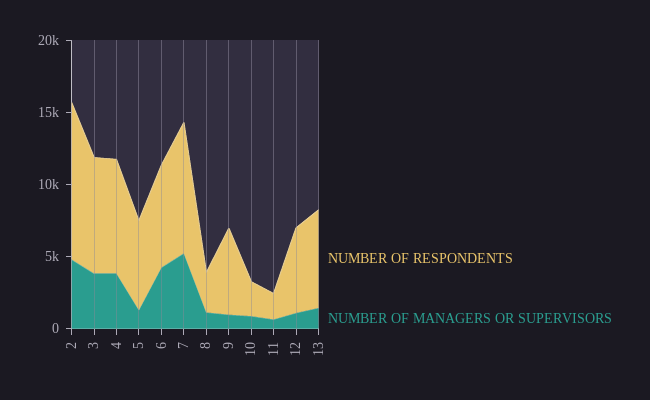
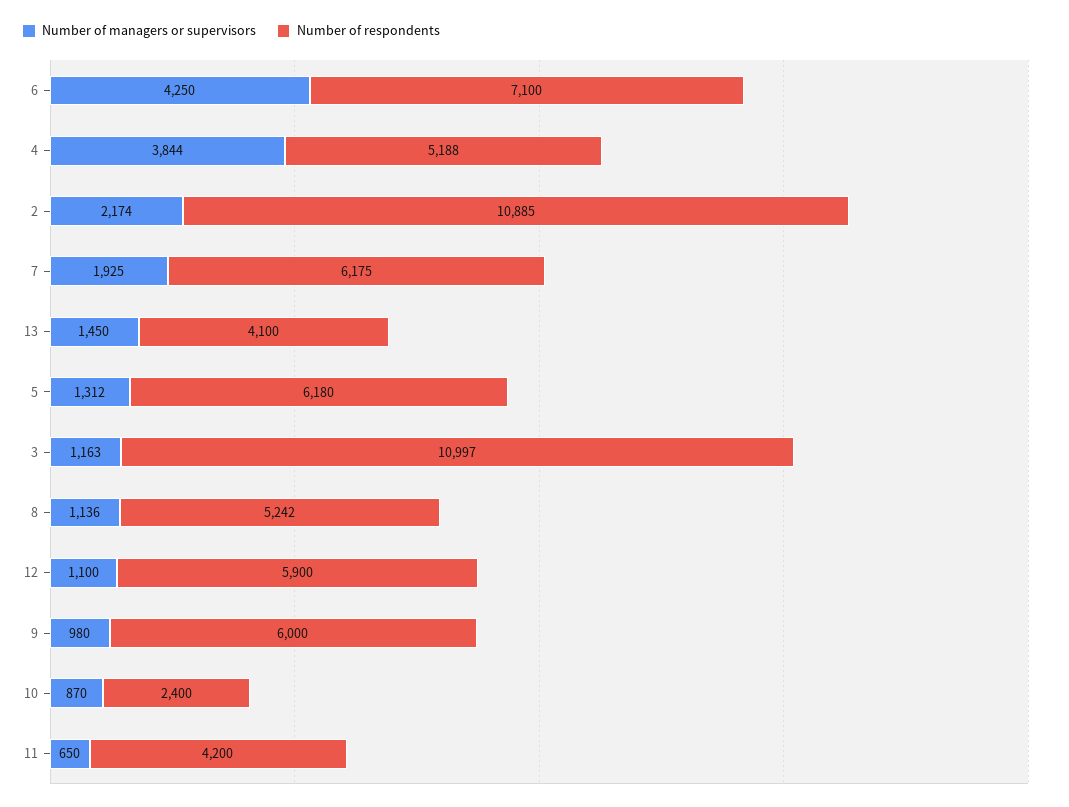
NUMBER OF MANAGERS OR SUPERVISORS, 2: 5000 -> 2174
NUMBER OF RESPONDENTS, 3: 8000 -> 10997
NUMBER OF MANAGERS OR SUPERVISORS, 3: 4000 -> 1163
NUMBER OF RESPONDENTS, 4: 8000 -> 5188
NUMBER OF RESPONDENTS, 7: 9000 -> 6175
NUMBER OF MANAGERS OR SUPERVISORS, 7: 5000 -> 1925
NUMBER OF RESPONDENTS, 8: 3000 -> 5242
NUMBER OF RESPONDENTS, 11: 2000 -> 4200
NUMBER OF RESPONDENTS, 13: 7000 -> 4100

